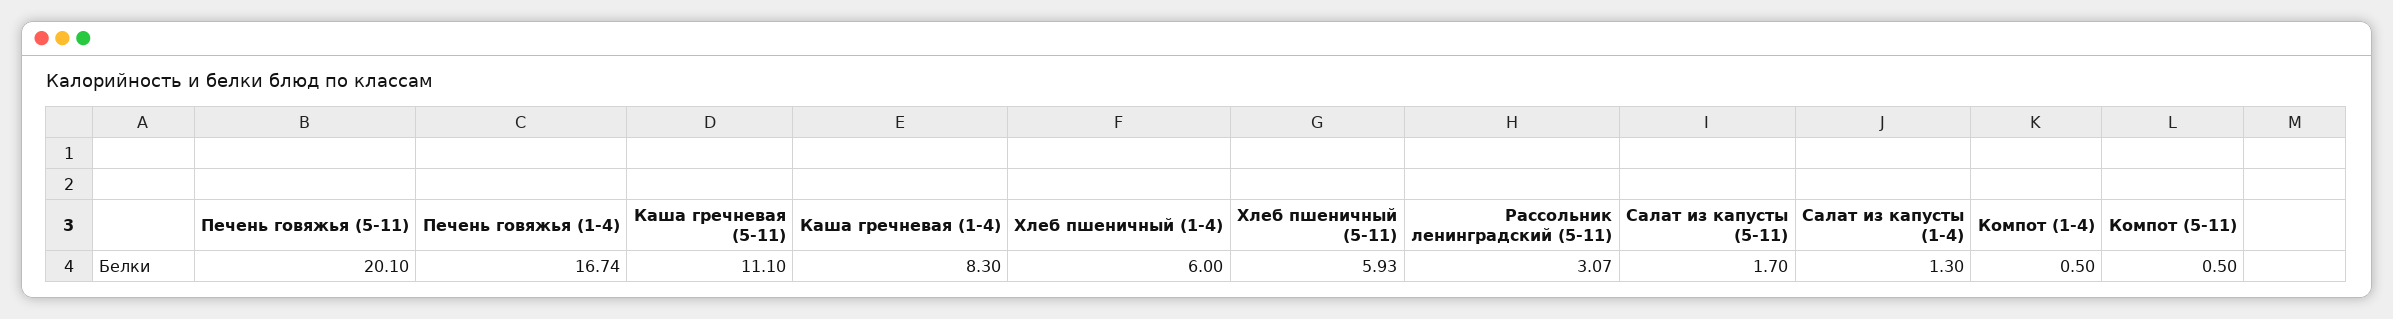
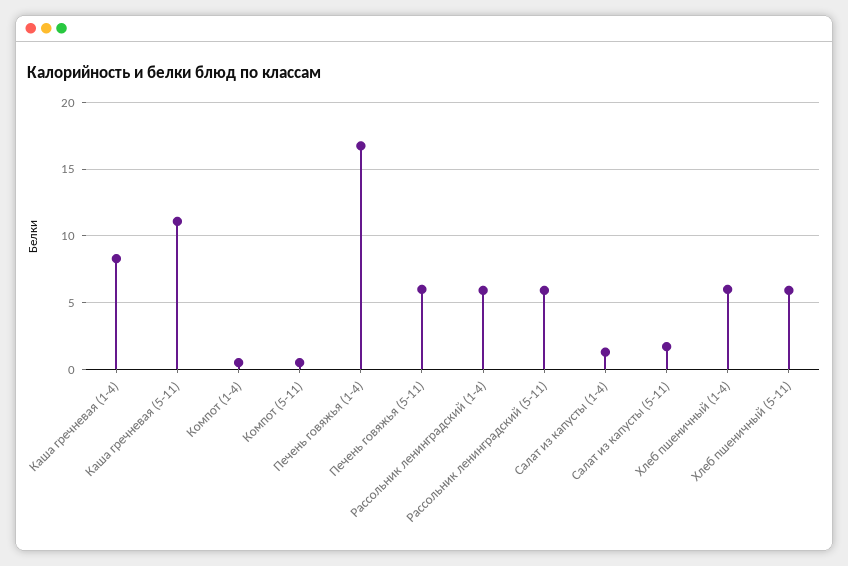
Печень говяжья (5-11): 20.1 -> 6
Рассольник ленинградский (5-11): 3.07 -> 6
Рассольник ленинградский (1-4): none -> 6

